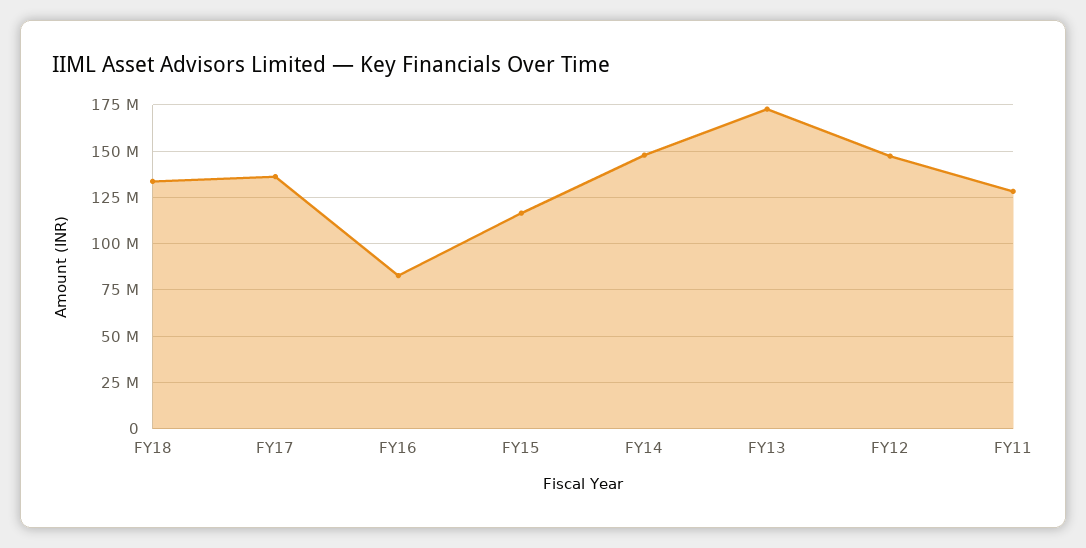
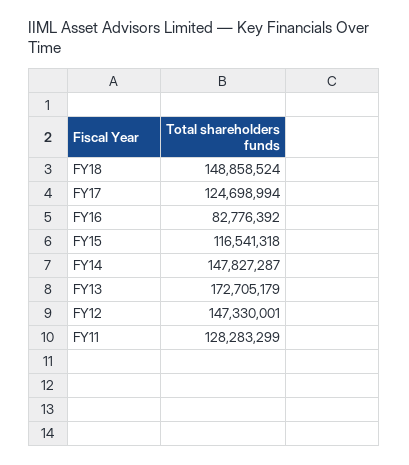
FY18: 135000000 -> 148858524
FY17: 135000000 -> 124698994

